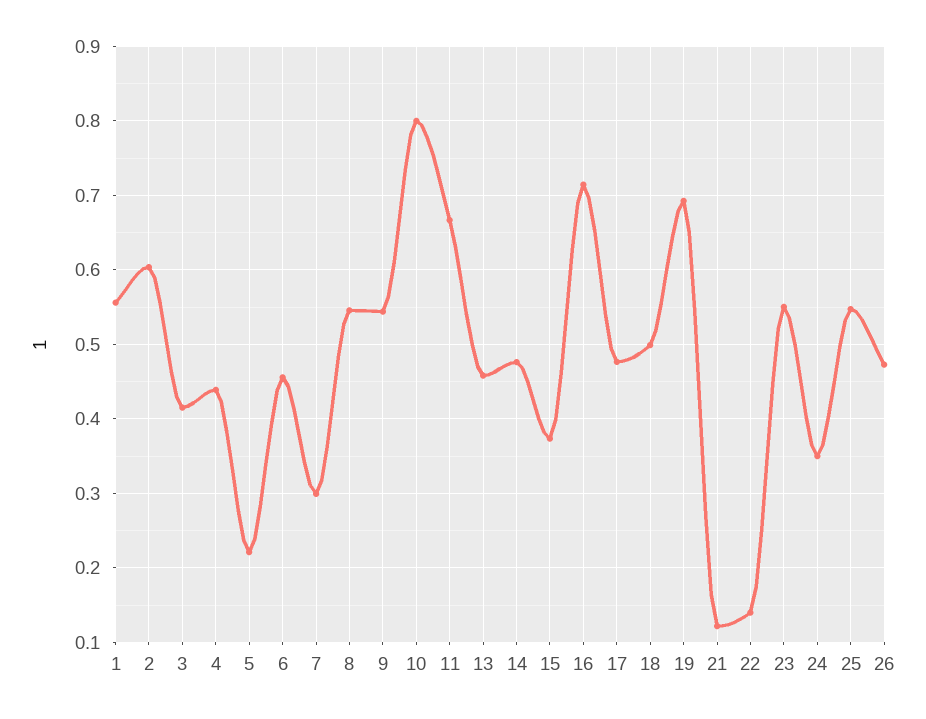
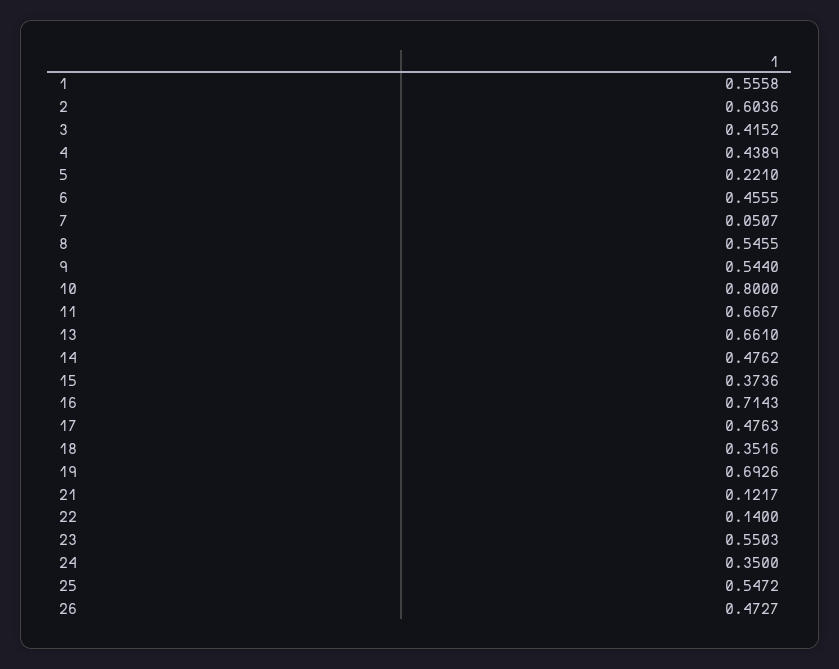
7: 0.3 -> 0.0507
13: 0.46 -> 0.661
18: 0.5 -> 0.3516

